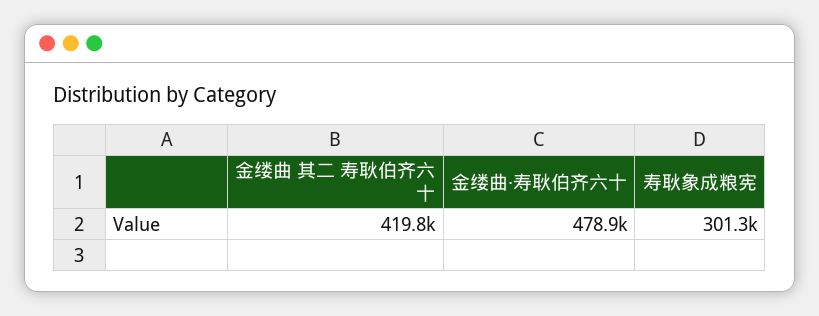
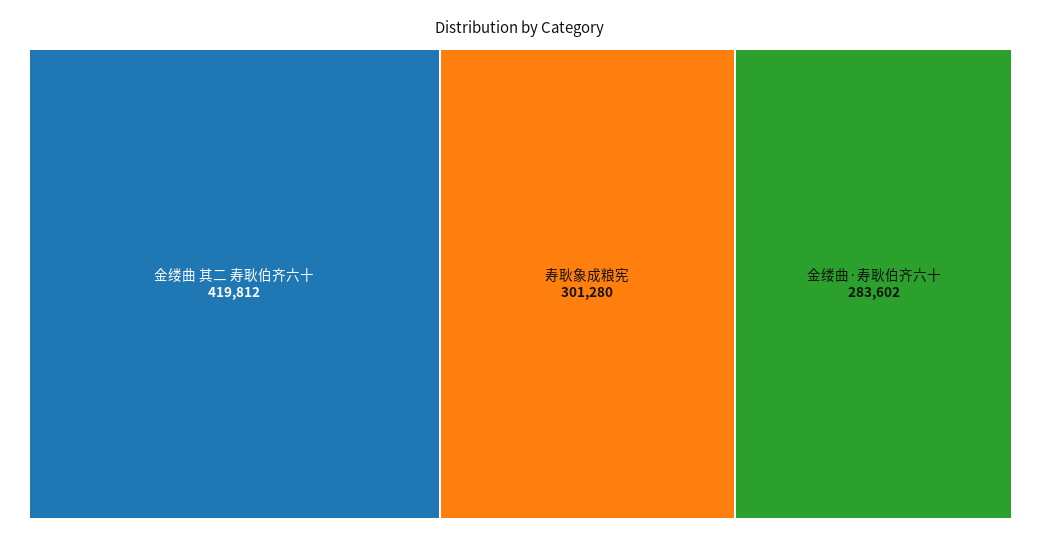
金缕曲·寿耿伯齐六十: 478900 -> 283602

